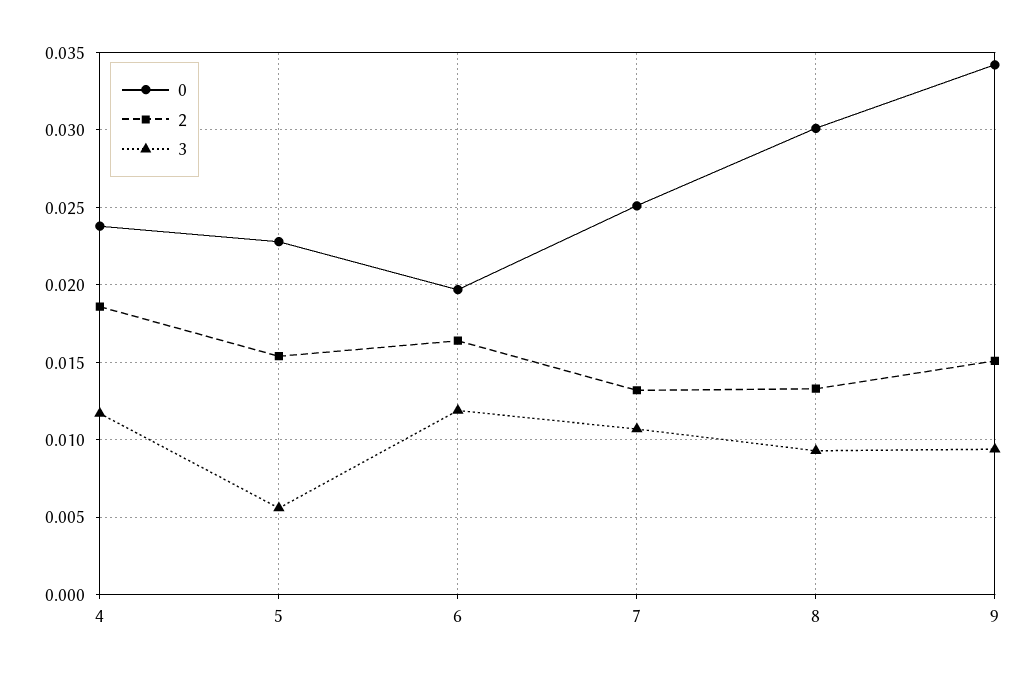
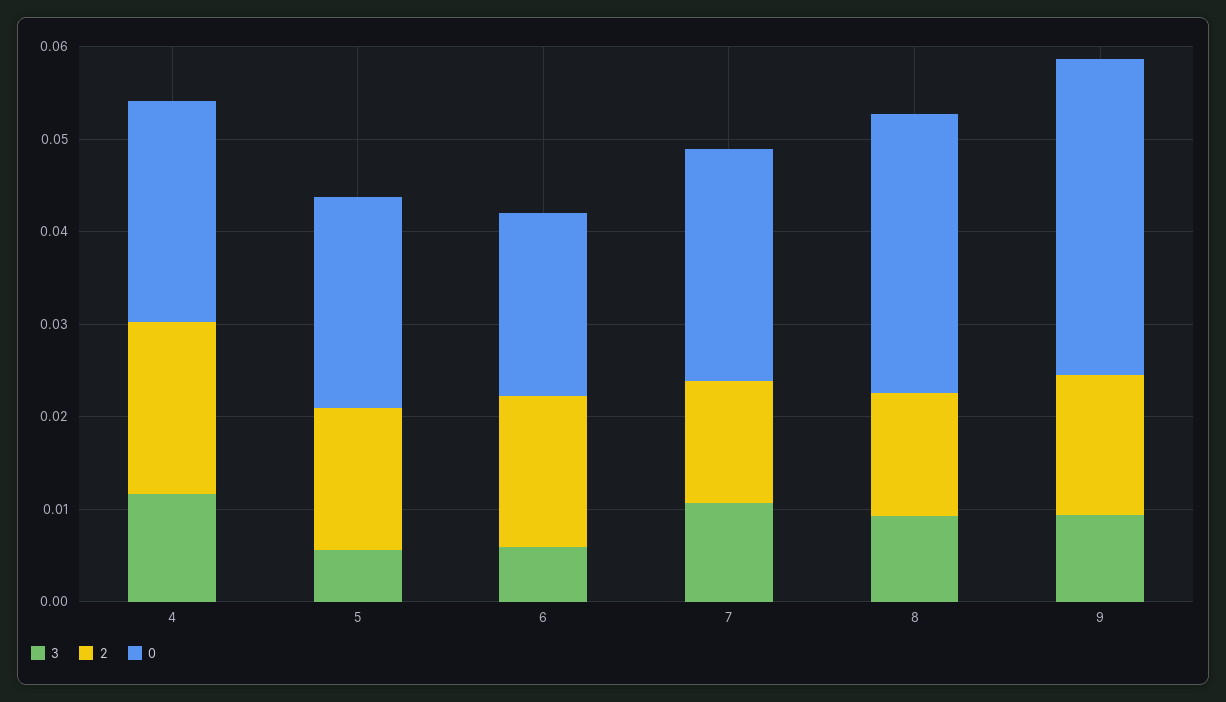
3, 6: 0.012 -> 0.006

